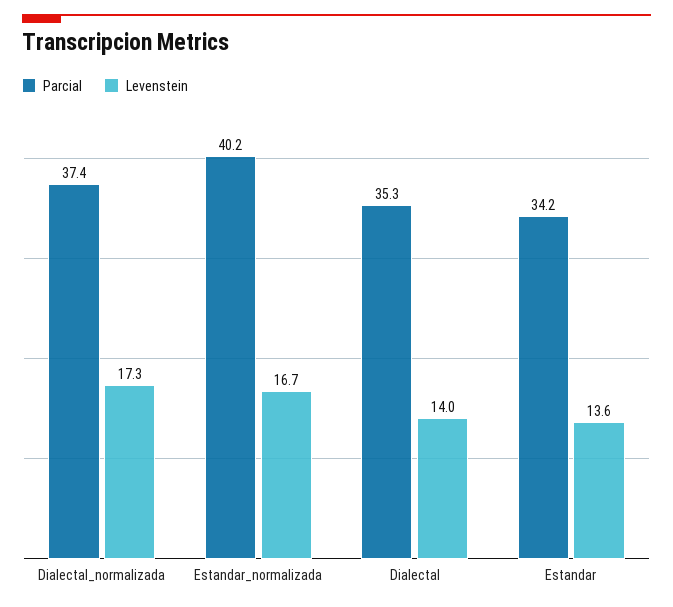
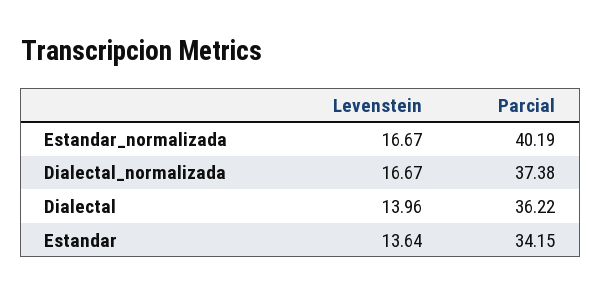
Levenstein, Dialectal_normalizada: 17.3 -> 16.67
Parcial, Dialectal: 35.3 -> 36.22

